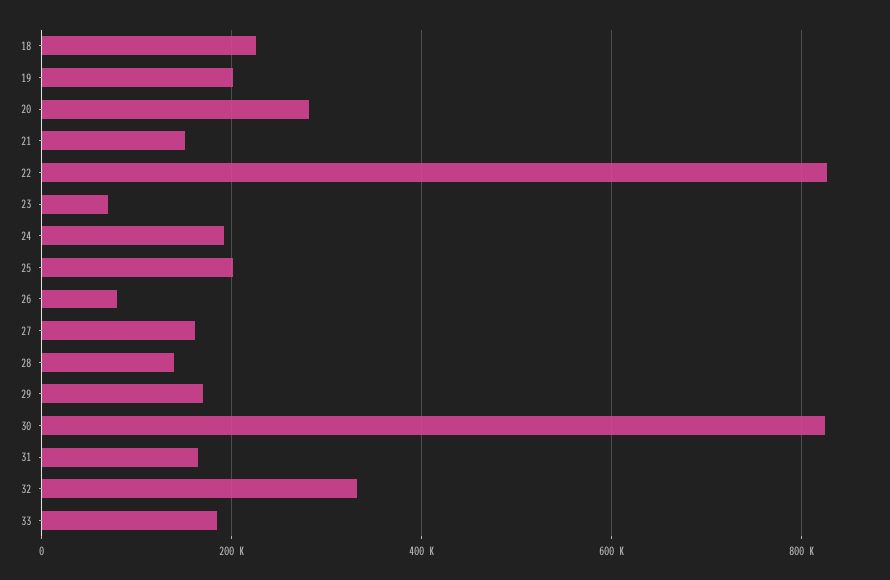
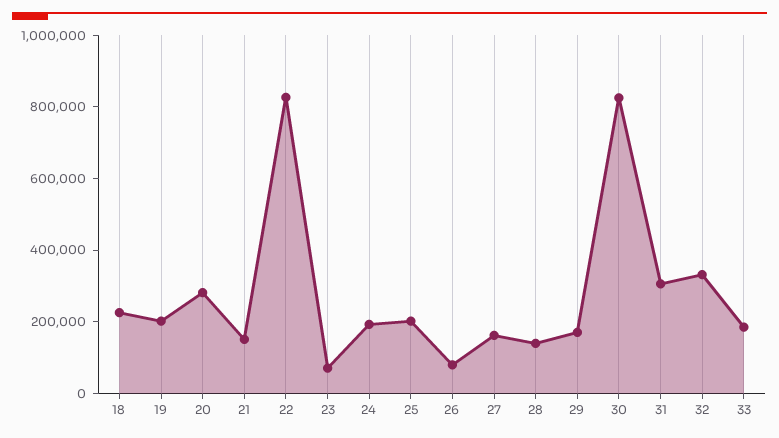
31: 160000 -> 300000

